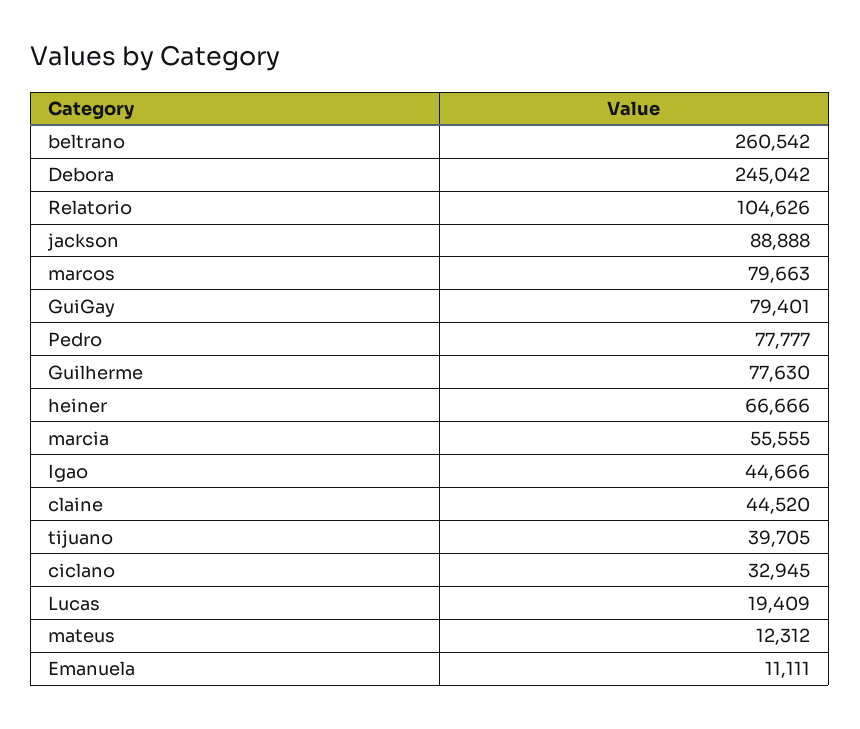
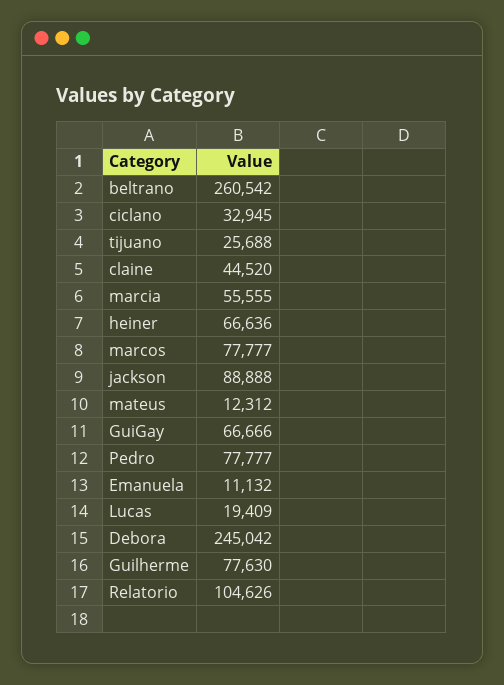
marcos: 79663 -> 77777
GuiGay: 79401 -> 66666
heiner: 66666 -> 66636
Igao: 44666 -> none
tijuano: 39705 -> 25688
Emanuela: 11111 -> 11132

